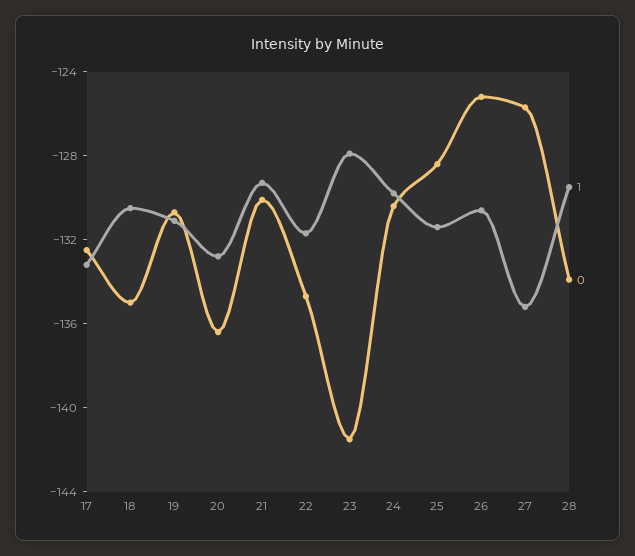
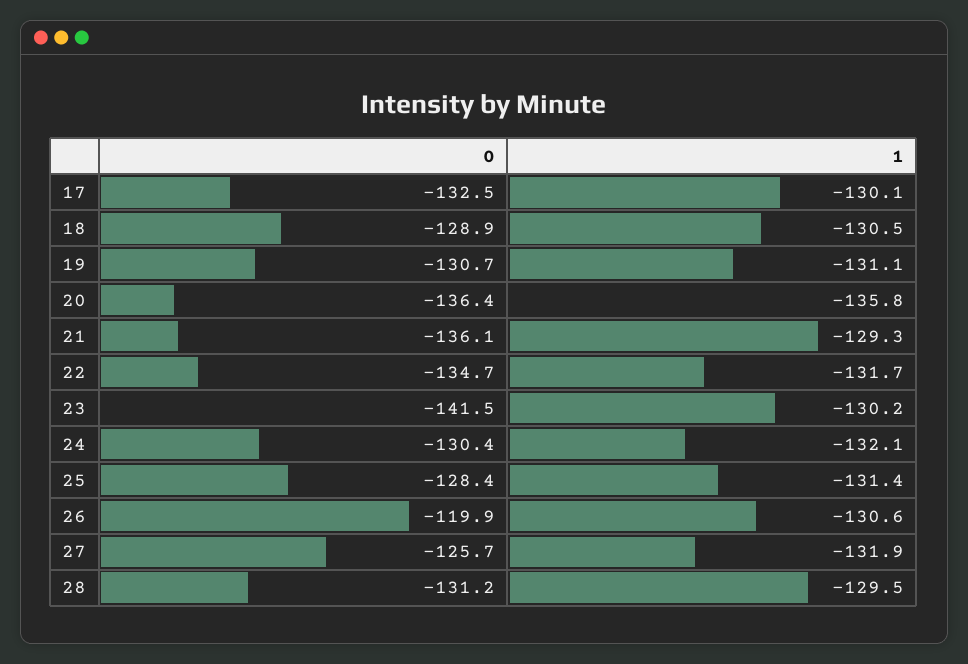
1, 17: -133 -> -130.1
0, 18: -135 -> -128.9
1, 20: -133 -> -135.8
0, 21: -130 -> -136.1
1, 23: -128 -> -130.2
1, 24: -130 -> -132.1
0, 26: -125 -> -119.9
1, 27: -135 -> -131.9
0, 28: -134 -> -131.2

